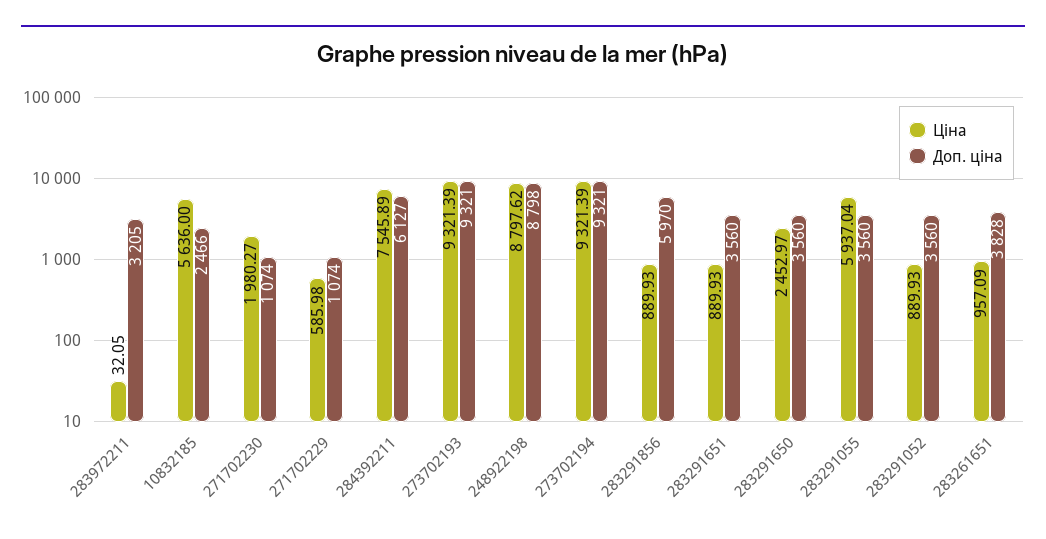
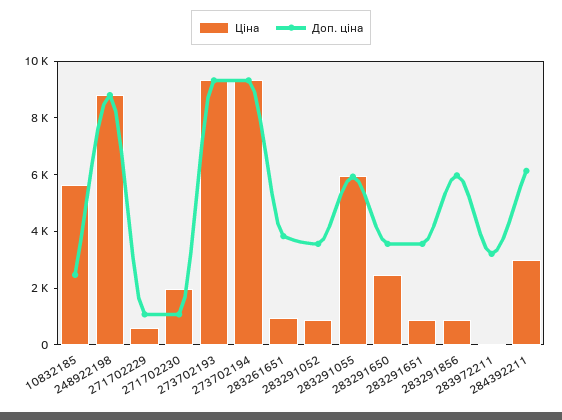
Ціна, 284392211: 7545.89 -> 3000
Доп. ціна, 283291055: 3560 -> 6000

